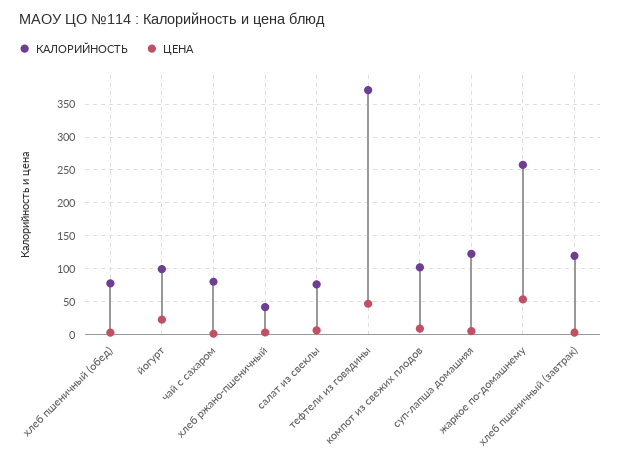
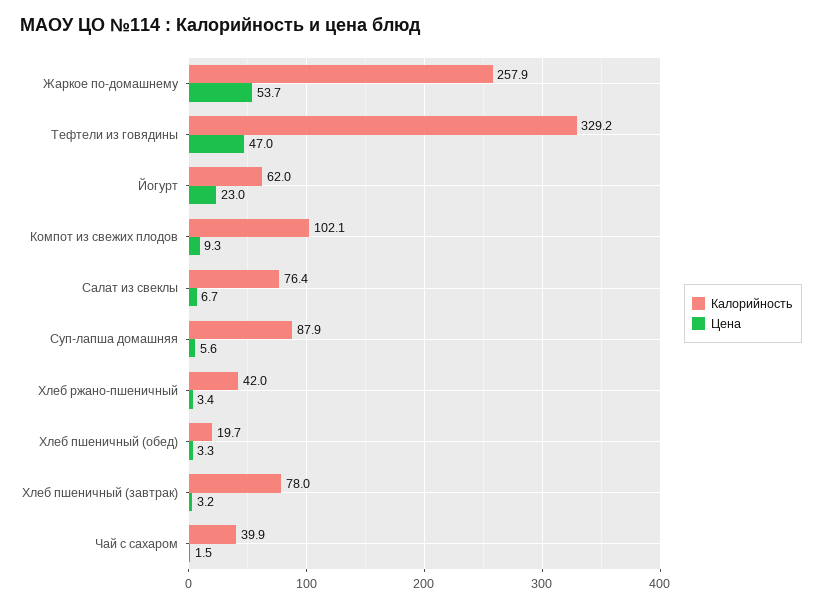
КАЛОРИЙНОСТЬ, хлеб пшеничный (обед): 80 -> 19.7
КАЛОРИЙНОСТЬ, йогурт: 100 -> 62
КАЛОРИЙНОСТЬ, чай с сахаром: 80 -> 39.9
КАЛОРИЙНОСТЬ, тефтели из говядины: 370 -> 329.2
КАЛОРИЙНОСТЬ, суп-лапша домашняя: 120 -> 87.9
КАЛОРИЙНОСТЬ, хлеб пшеничный (завтрак): 120 -> 78

